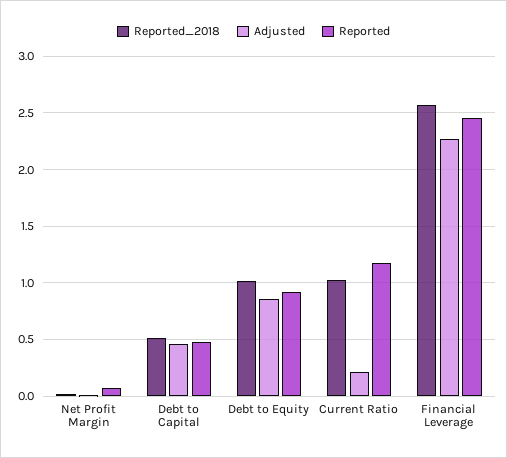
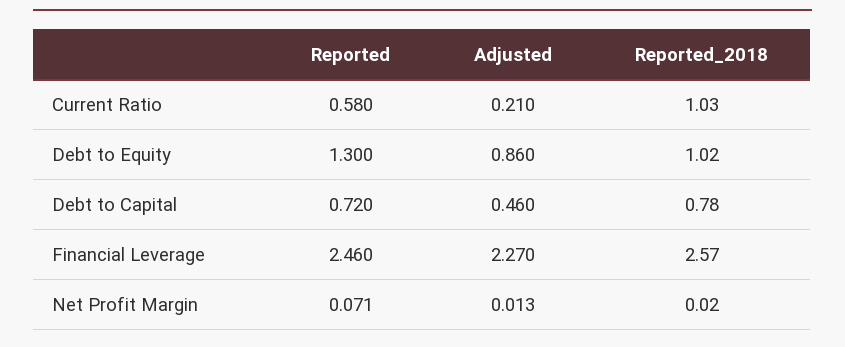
Reported_2018, Debt to Capital: 0.5 -> 0.78
Reported, Debt to Capital: 0.5 -> 0.72
Reported, Debt to Equity: 0.9 -> 1.3
Reported, Current Ratio: 1.2 -> 0.58

